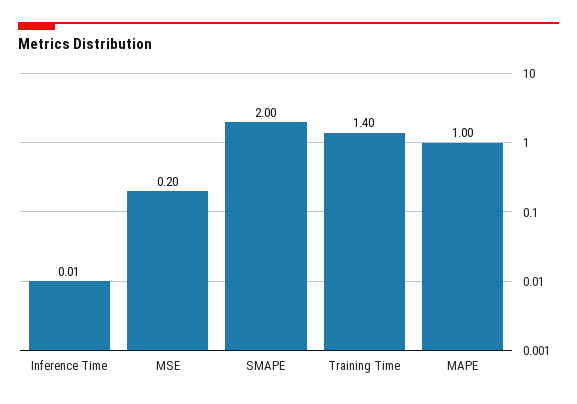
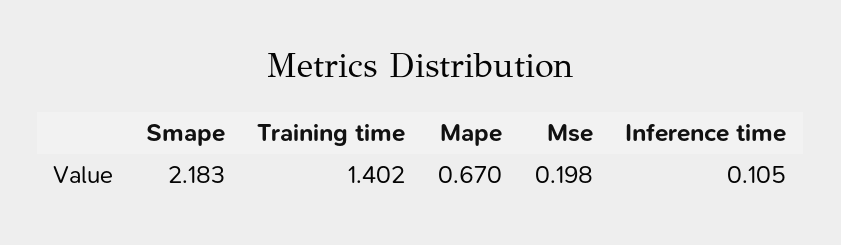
Inference Time: 0.01 -> 0.105
SMAPE: 2 -> 2.183
MAPE: 1 -> 0.67

